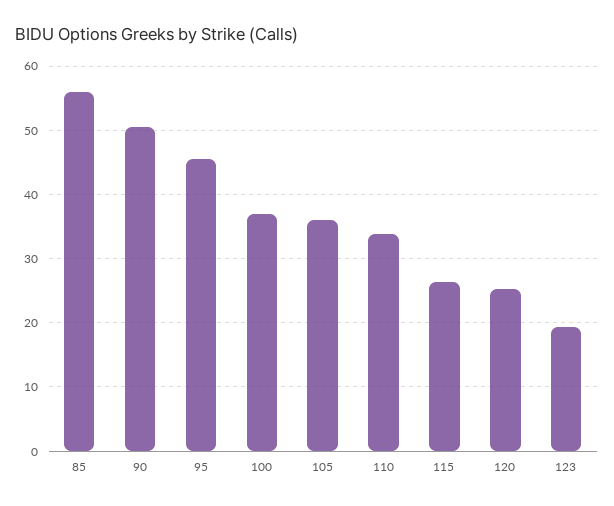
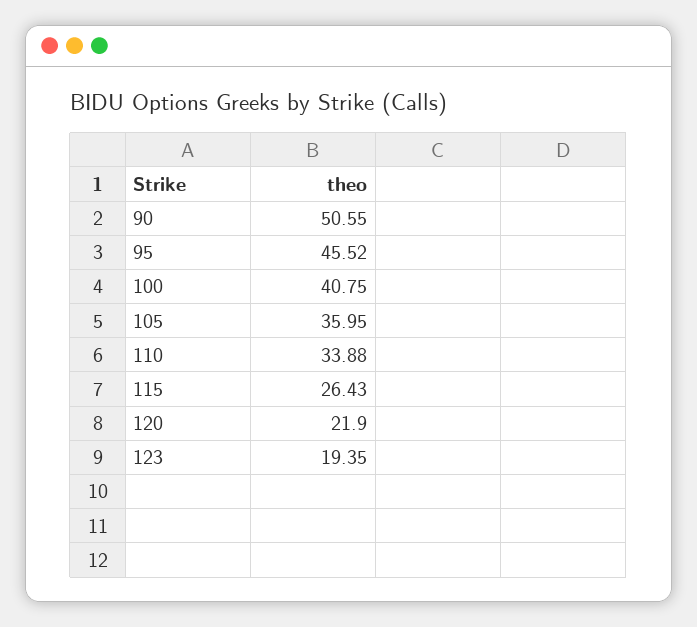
85: 56 -> none
100: 37 -> 40.75
120: 25 -> 21.9

